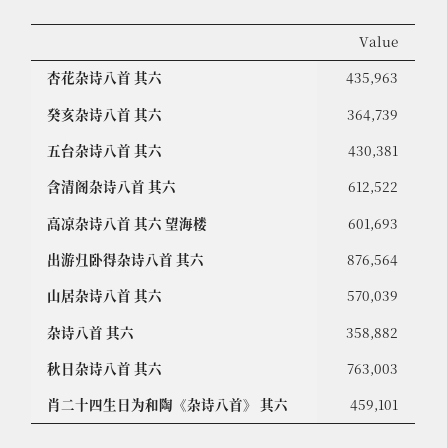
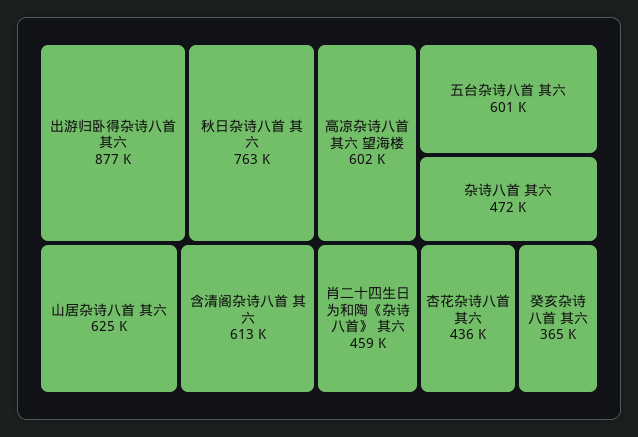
五台杂诗八首 其六: 430381 -> 601000
山居杂诗八首 其六: 570039 -> 625000
杂诗八首 其六: 358882 -> 472000

